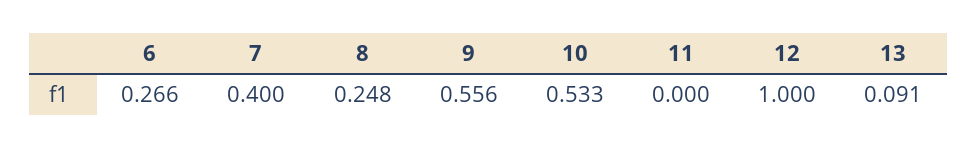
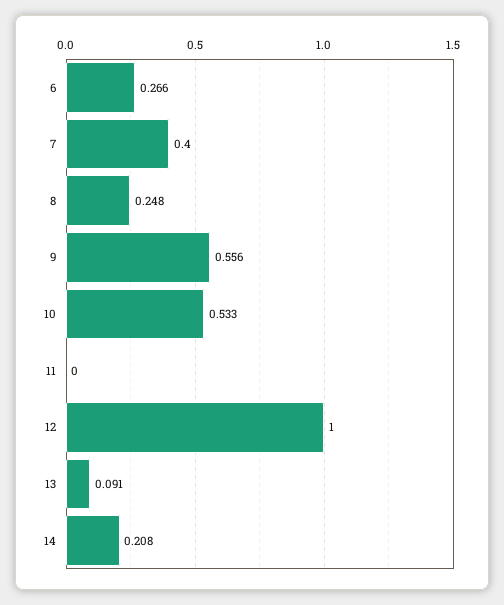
14: none -> 0.208

